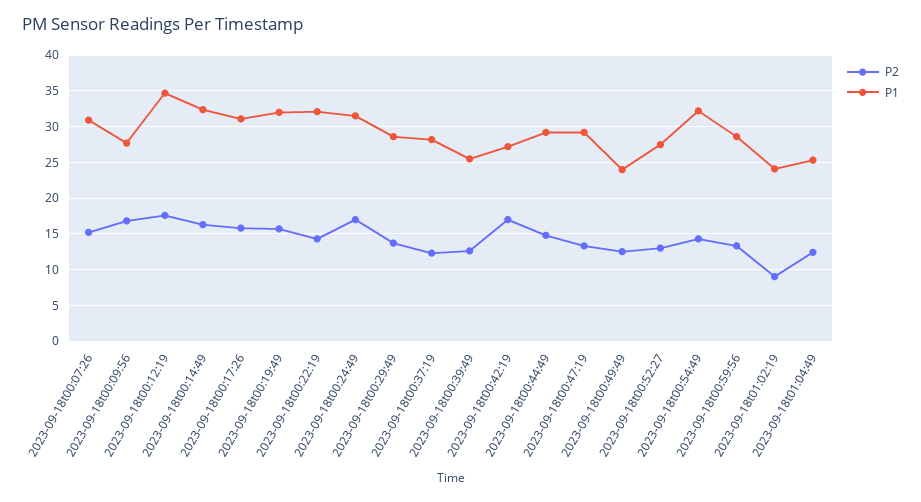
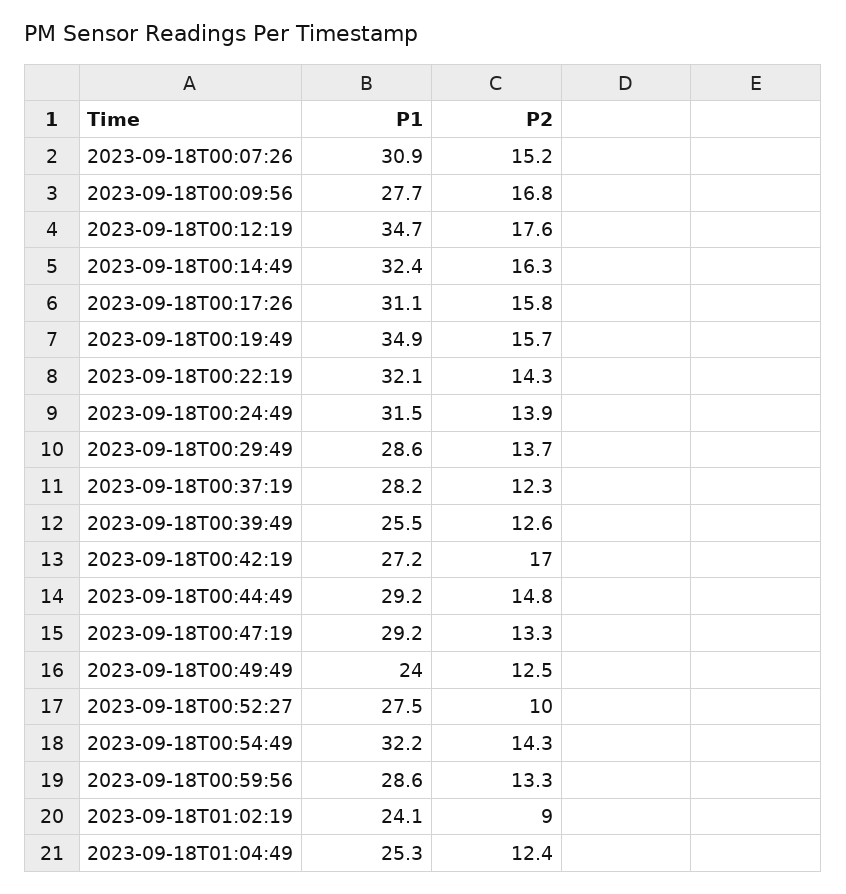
P1, 2023-09-18t00:19:49: 32 -> 34.9
P2, 2023-09-18t00:24:49: 17 -> 13.9
P2, 2023-09-18t00:52:27: 13 -> 10

